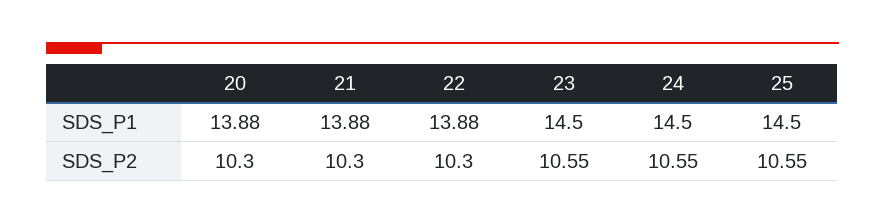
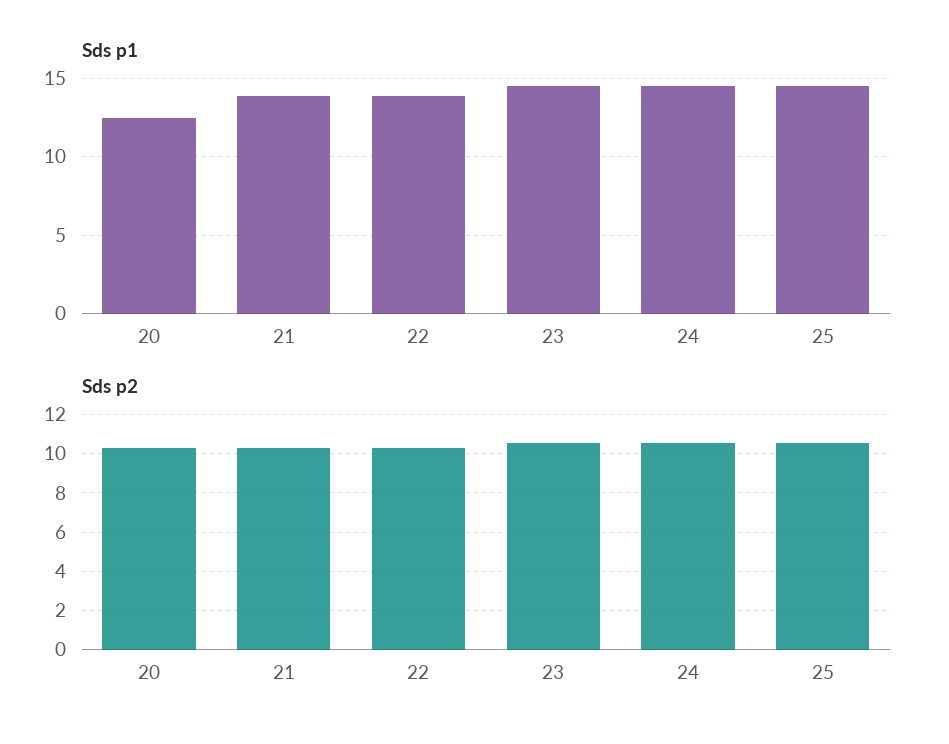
SDS_P1, 20: 13.88 -> 12.5

